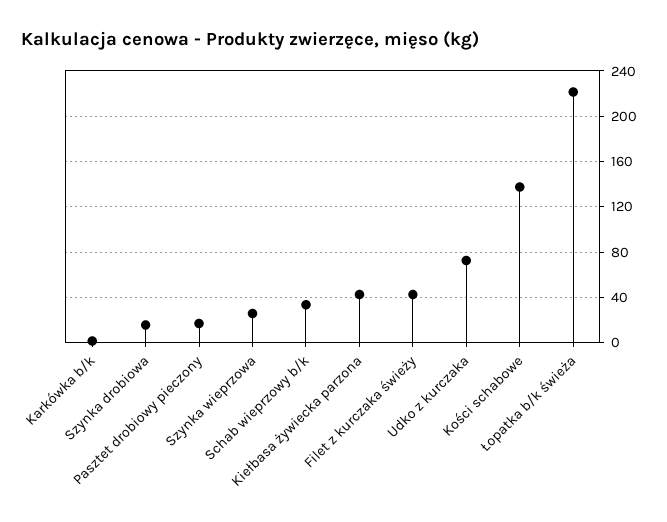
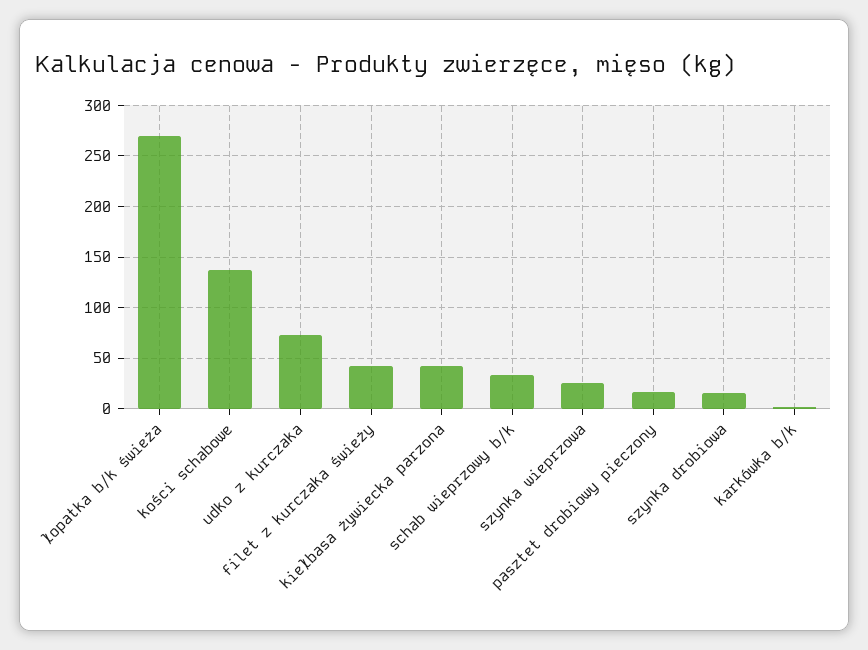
Łopatka b/k świeża: 220 -> 270

